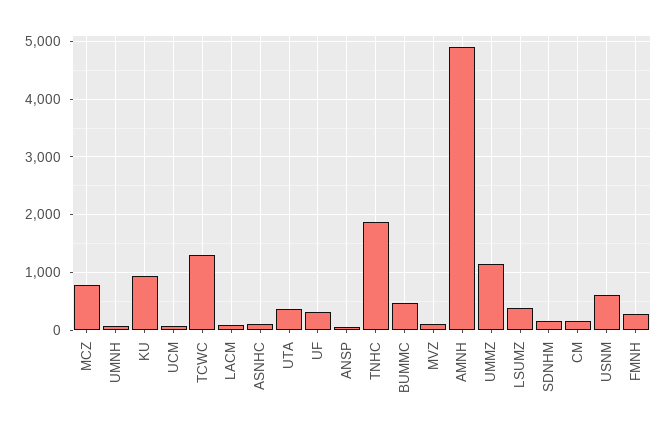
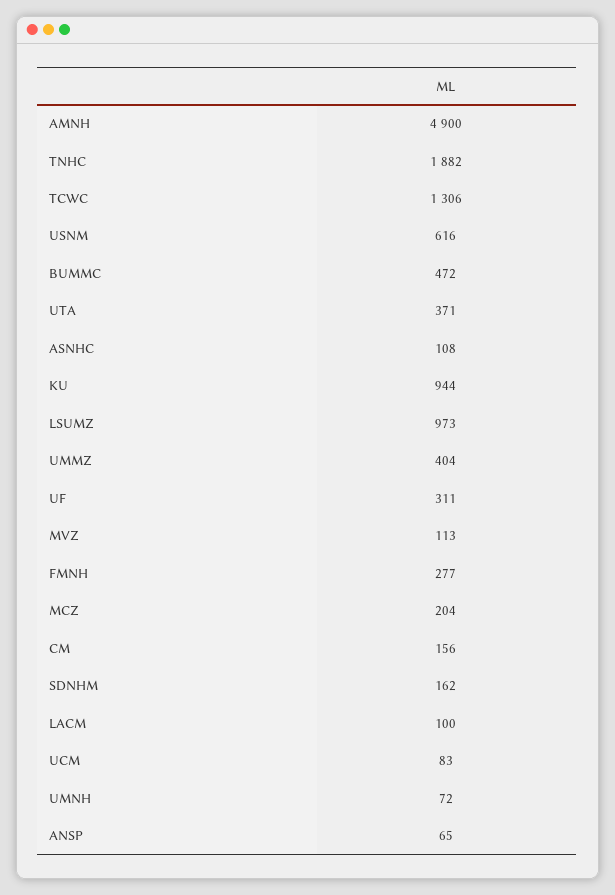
MCZ: 800 -> 204
UMMZ: 1200 -> 404
LSUMZ: 400 -> 973

